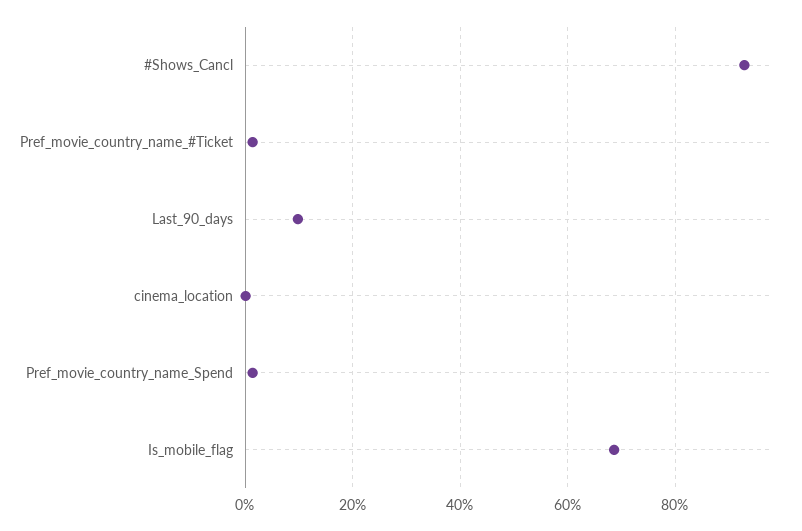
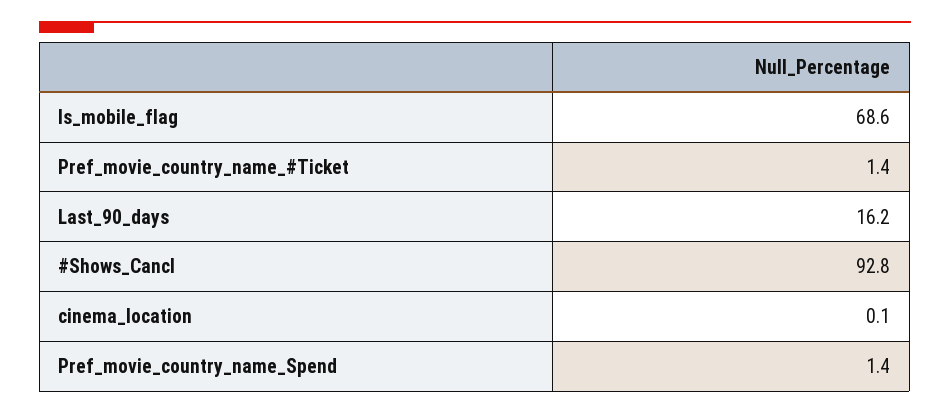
Last_90_days: 10 -> 16.2

